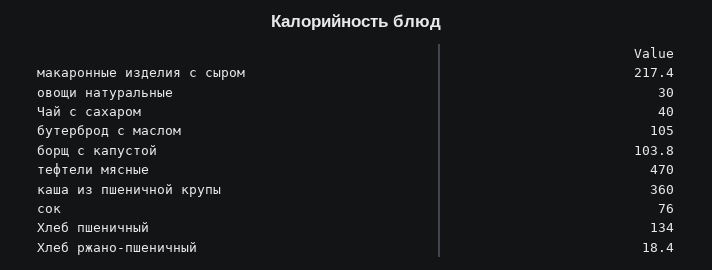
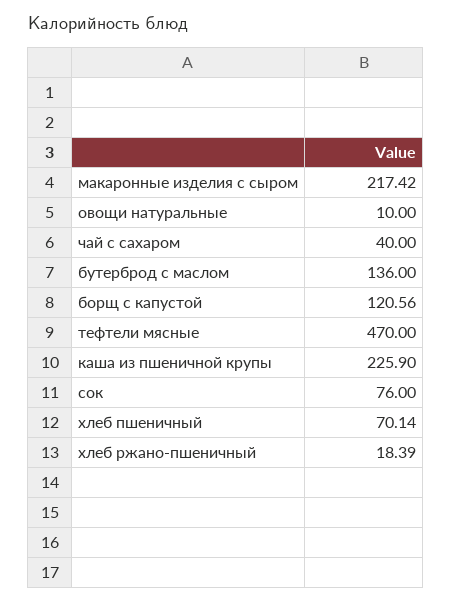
овощи натуральные: 30 -> 10
бутерброд с маслом: 105 -> 136
борщ с капустой: 103.8 -> 120.56
каша из пшеничной крупы: 360 -> 225.9
Хлеб пшеничный: 134 -> 70.14

